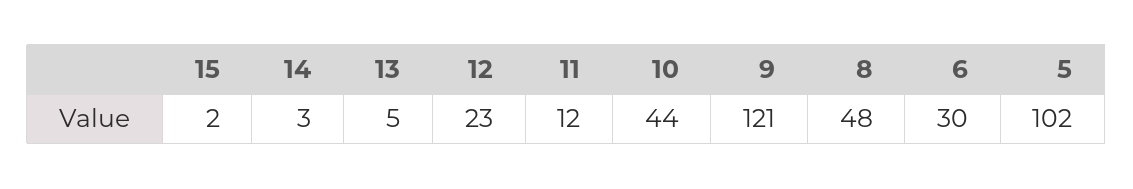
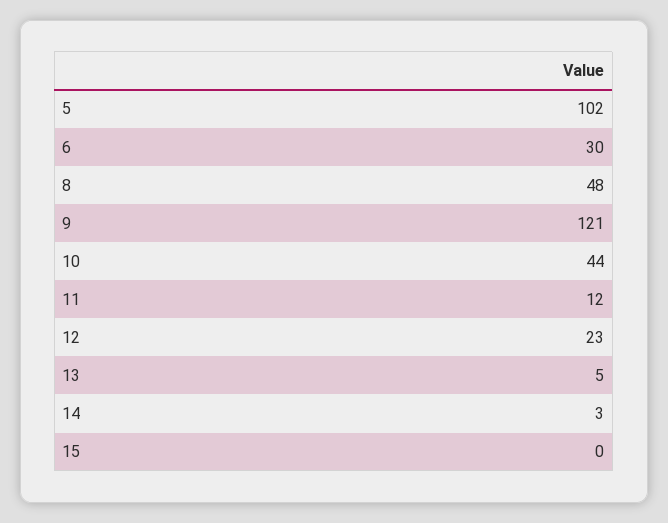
15: 2 -> 0

